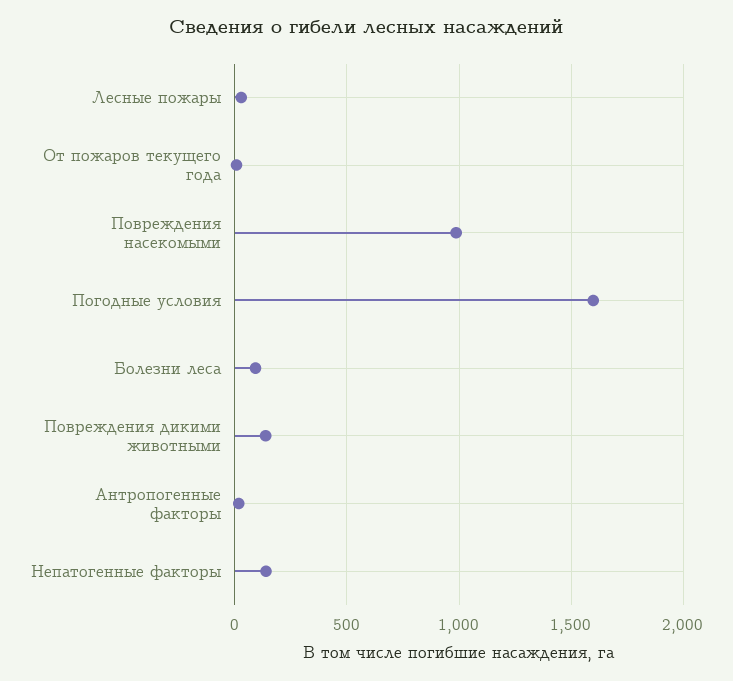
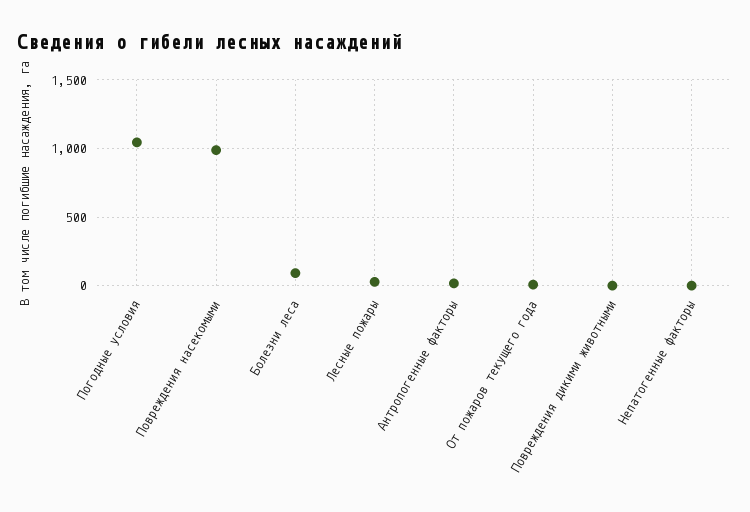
Погодные условия: 1600 -> 1050
Повреждения дикими животными: 150 -> 0
Непатогенные факторы: 150 -> 0

